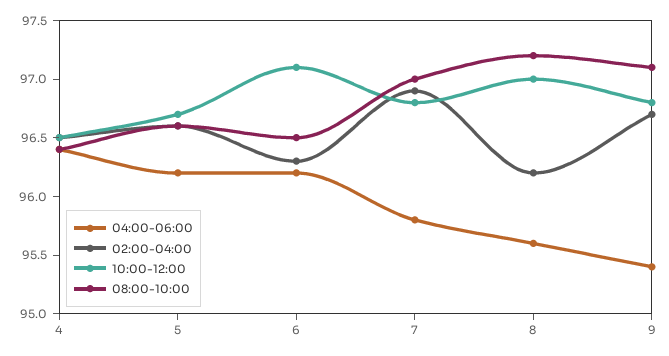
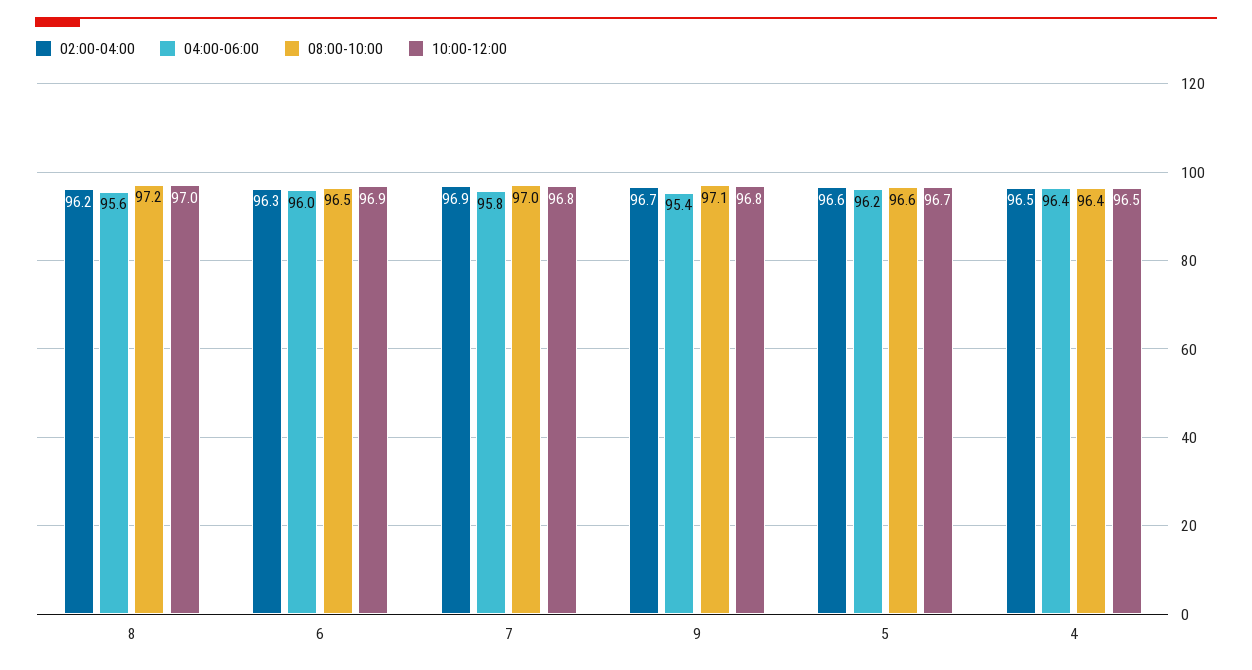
04:00-06:00, 6: 96.2 -> 96
10:00-12:00, 6: 97.1 -> 96.9

